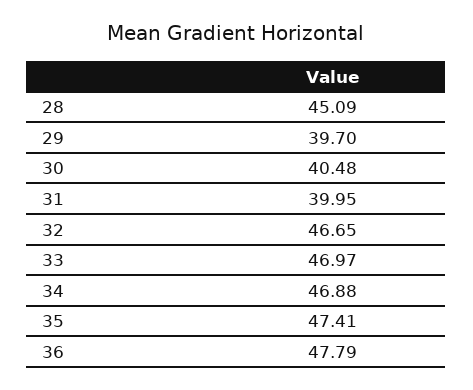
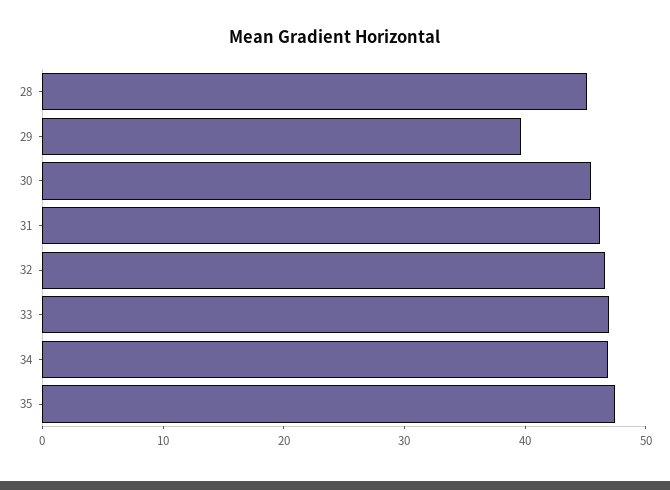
30: 40.48 -> 46
31: 39.95 -> 46
36: 47.79 -> none

